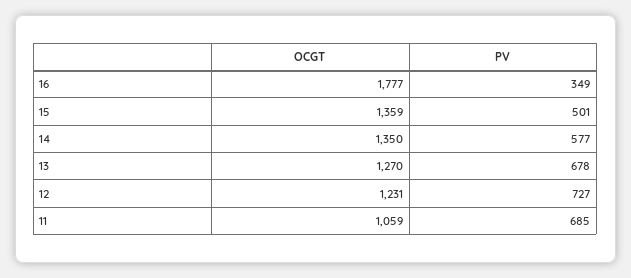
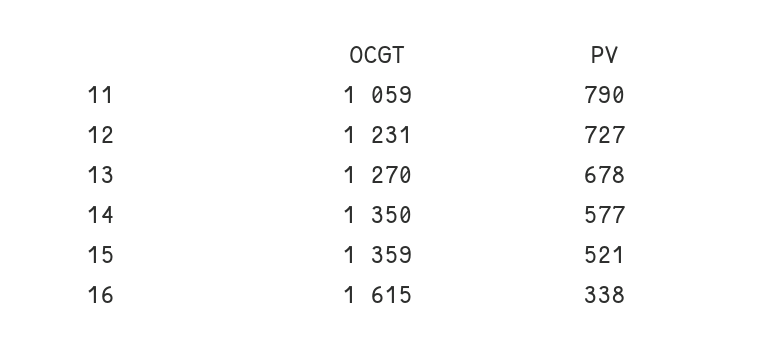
OCGT, 16: 1777 -> 1615
PV, 16: 349 -> 338
PV, 15: 501 -> 521
PV, 11: 685 -> 790

